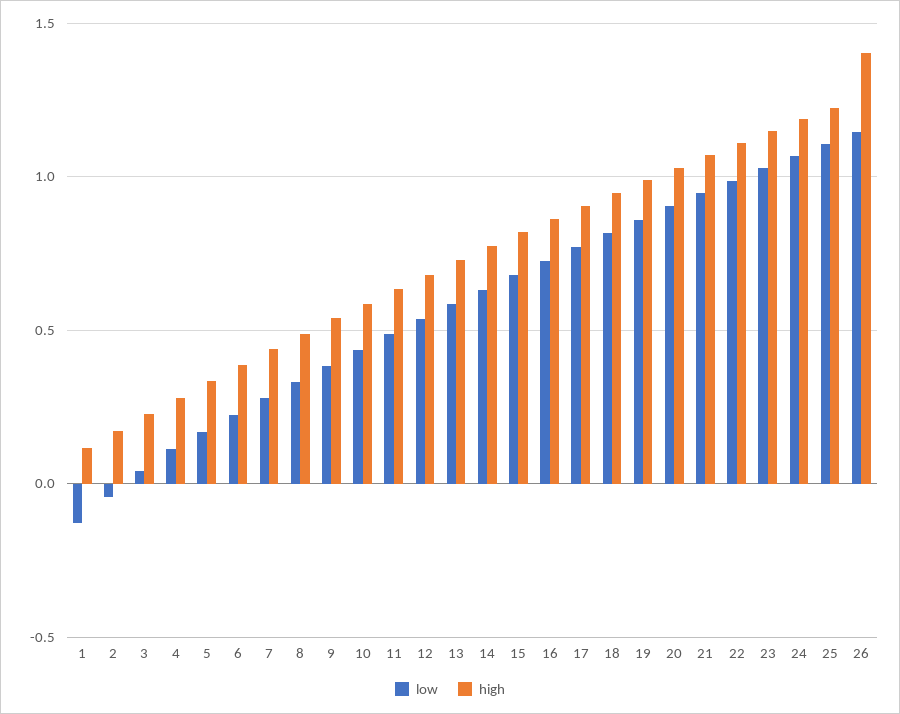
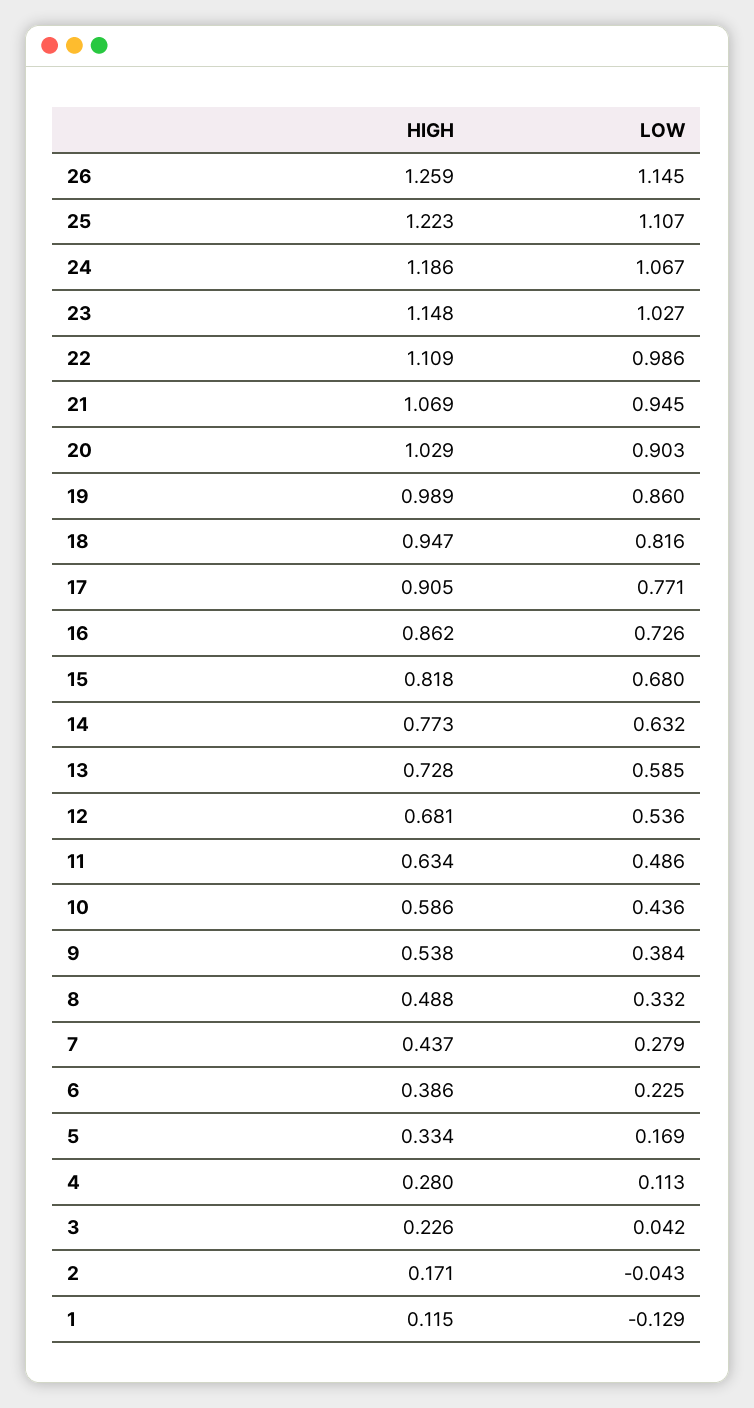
high, 26: 1.4 -> 1.259

